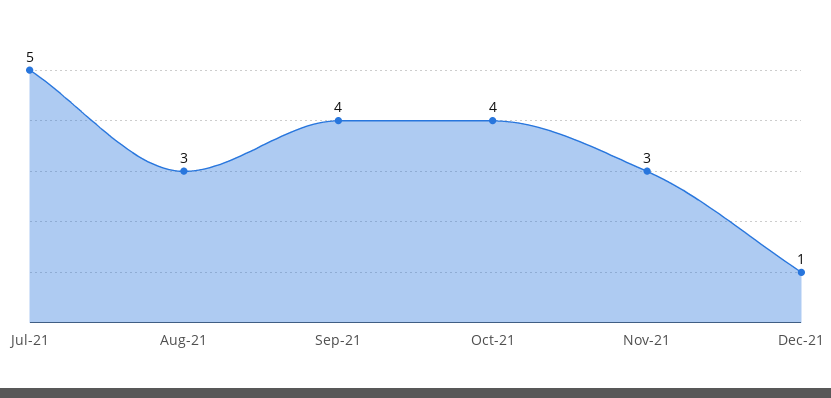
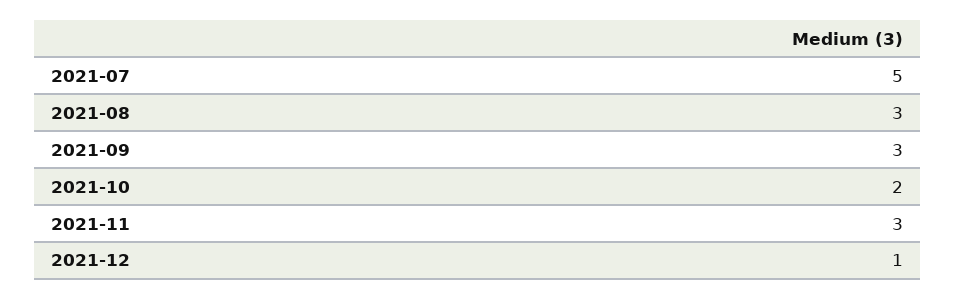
Sep-21: 4 -> 3
Oct-21: 4 -> 2

